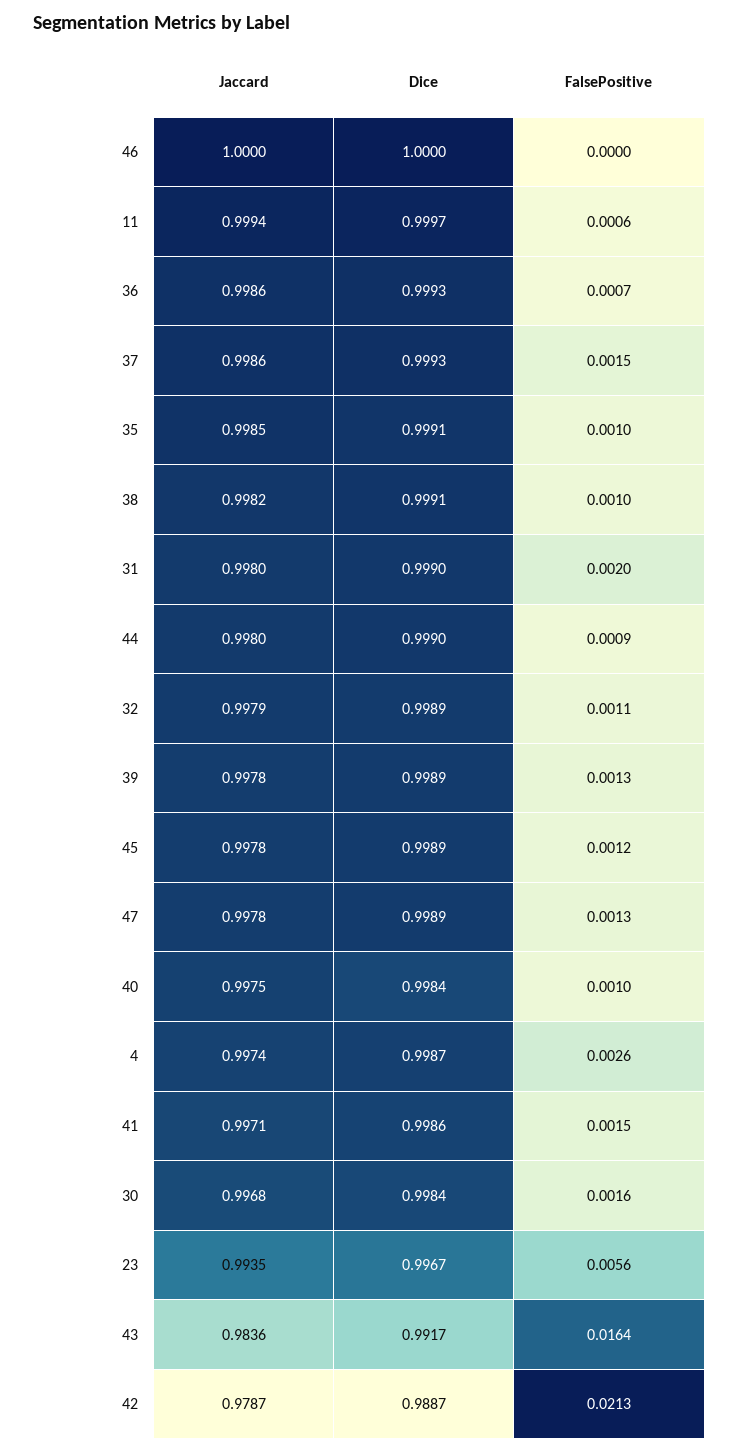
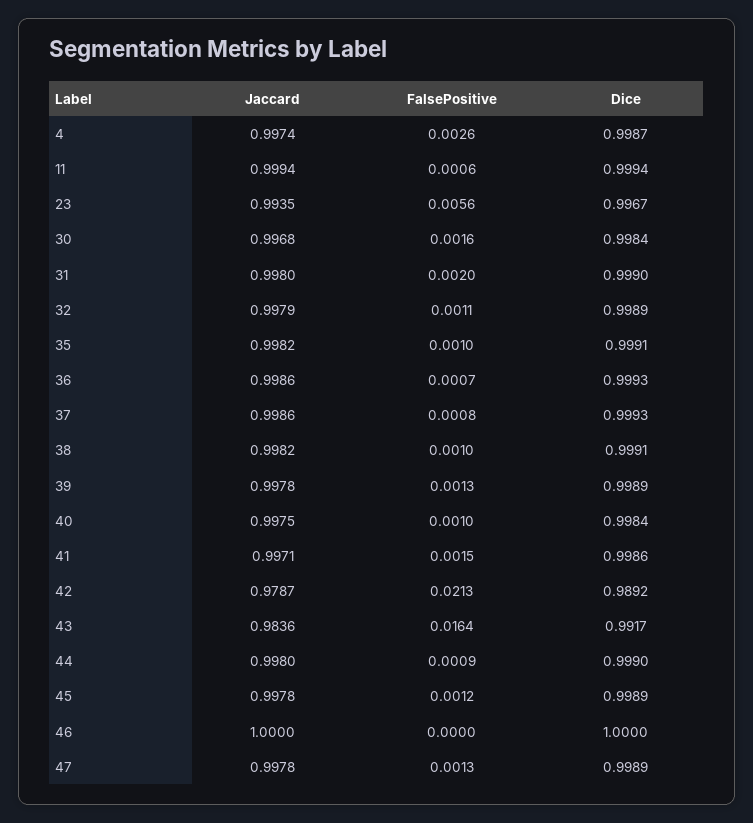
Dice, 11: 0.9997 -> 0.9994
FalsePositive, 37: 0.0015 -> 0.0008
Jaccard, 35: 0.9985 -> 0.9982
Dice, 42: 0.9887 -> 0.9892

